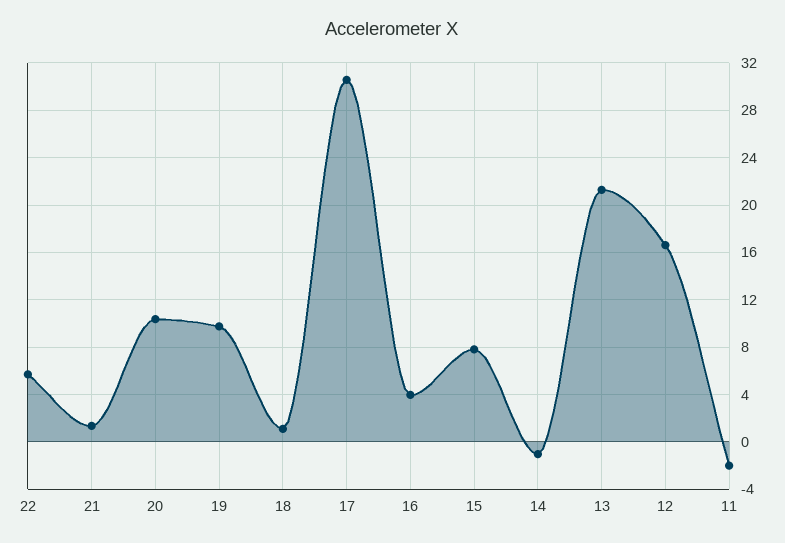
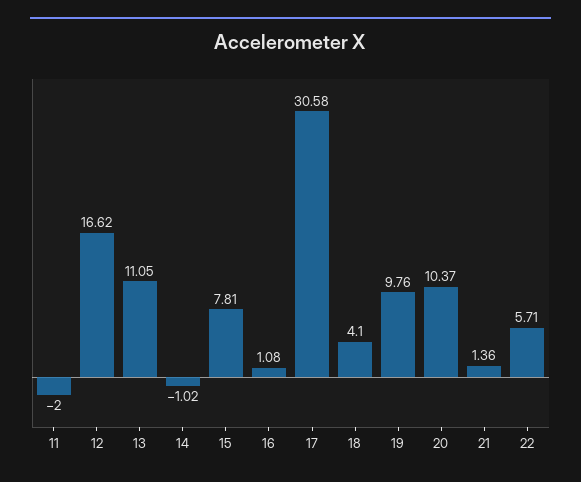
18: 1 -> 4.1
16: 4 -> 1.08
13: 21 -> 11.05

